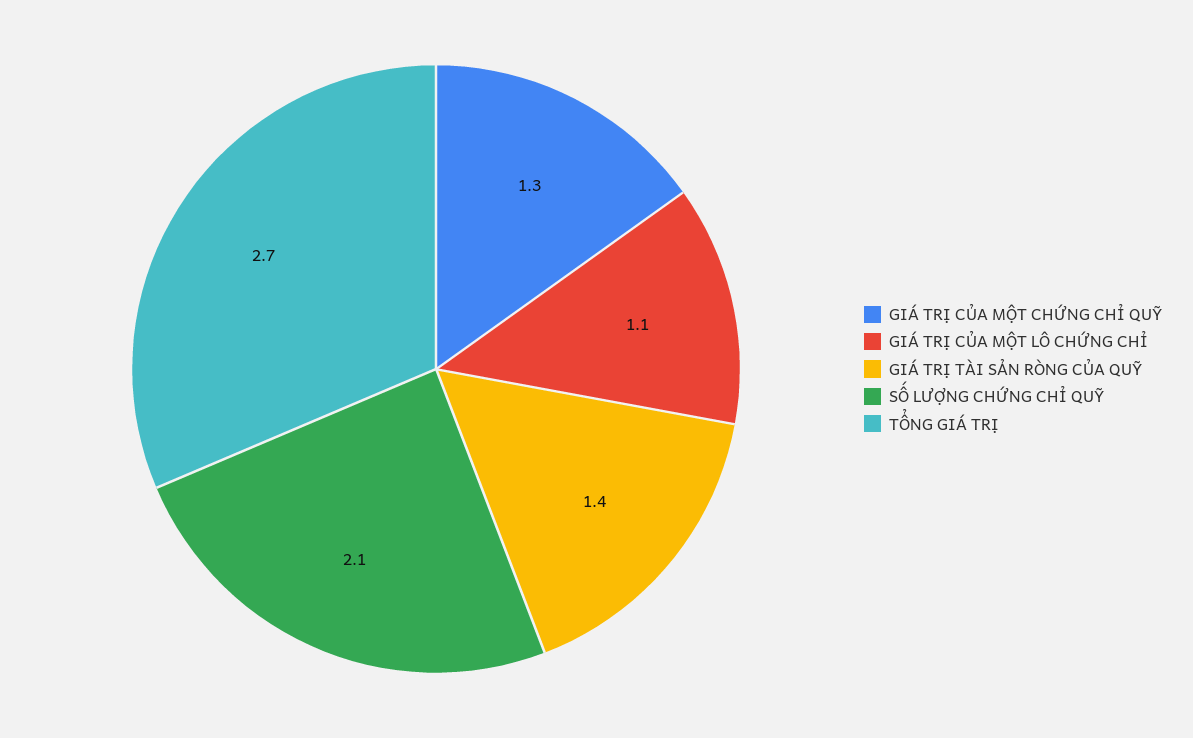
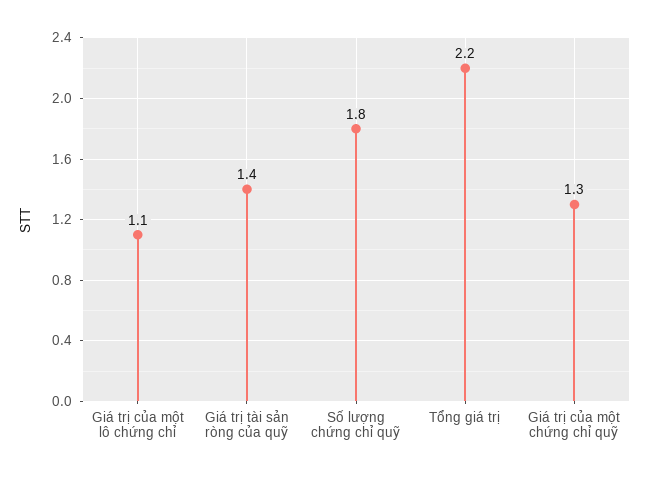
SỐ LƯỢNG CHỨNG CHỈ QUỸ: 2.1 -> 1.8
TỔNG GIÁ TRỊ: 2.7 -> 2.2

